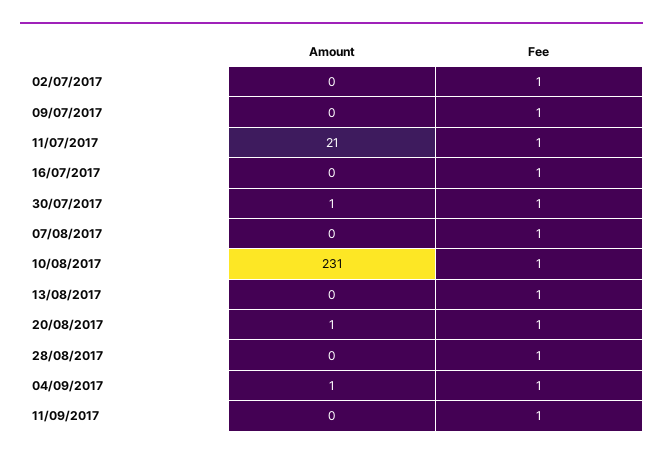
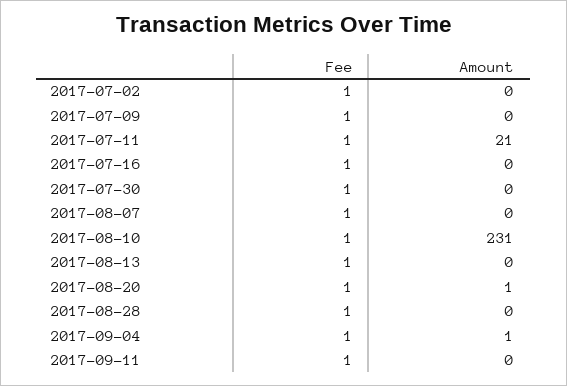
Amount, 30/07/2017: 1 -> 0

